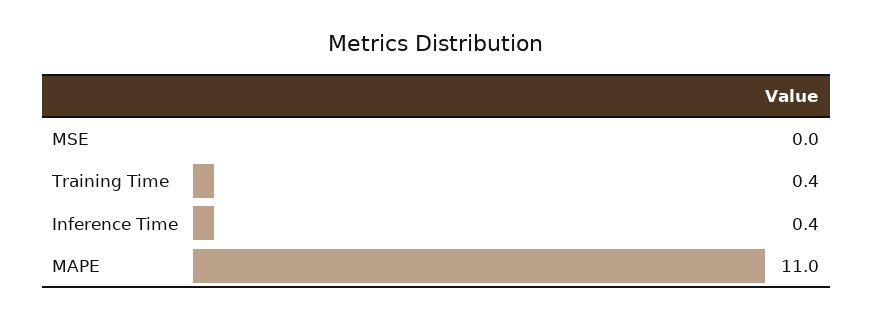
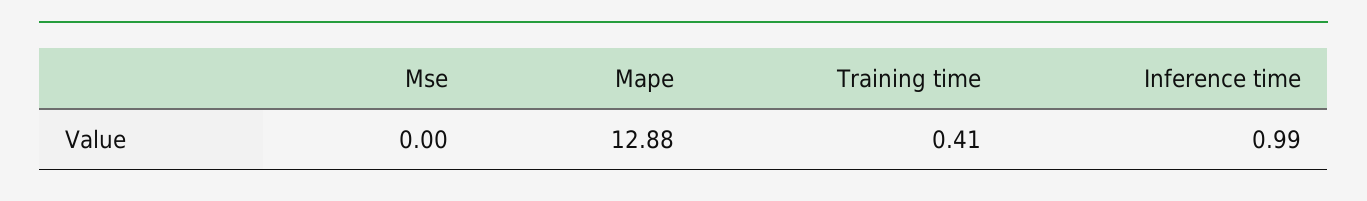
Inference Time: 0.4 -> 0.99
MAPE: 11 -> 12.88

